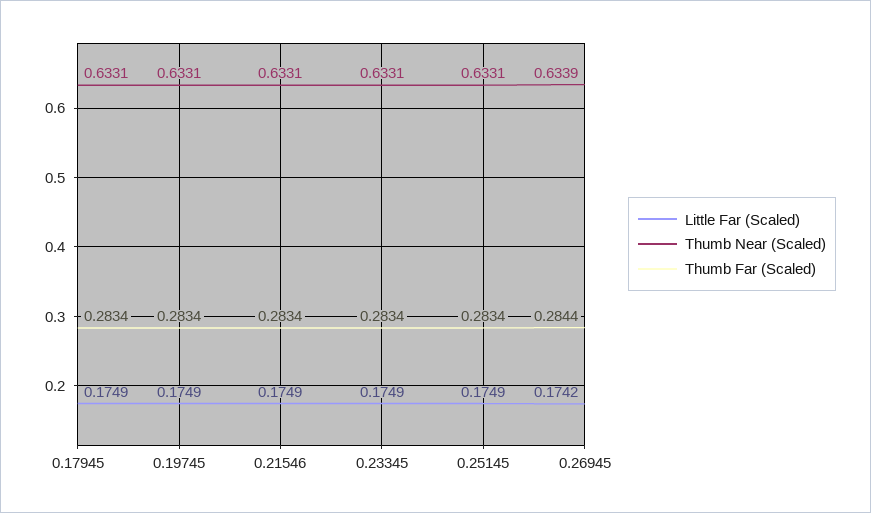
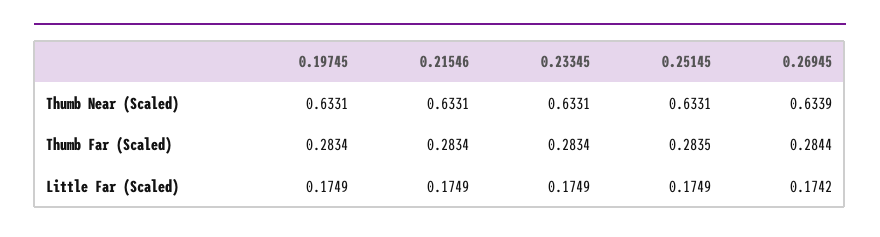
Little Far (Scaled), 0.17945: 0.1749 -> none
Thumb Near (Scaled), 0.17945: 0.6331 -> none
Thumb Far (Scaled), 0.17945: 0.2834 -> none
Thumb Far (Scaled), 0.25145: 0.2834 -> 0.2835

